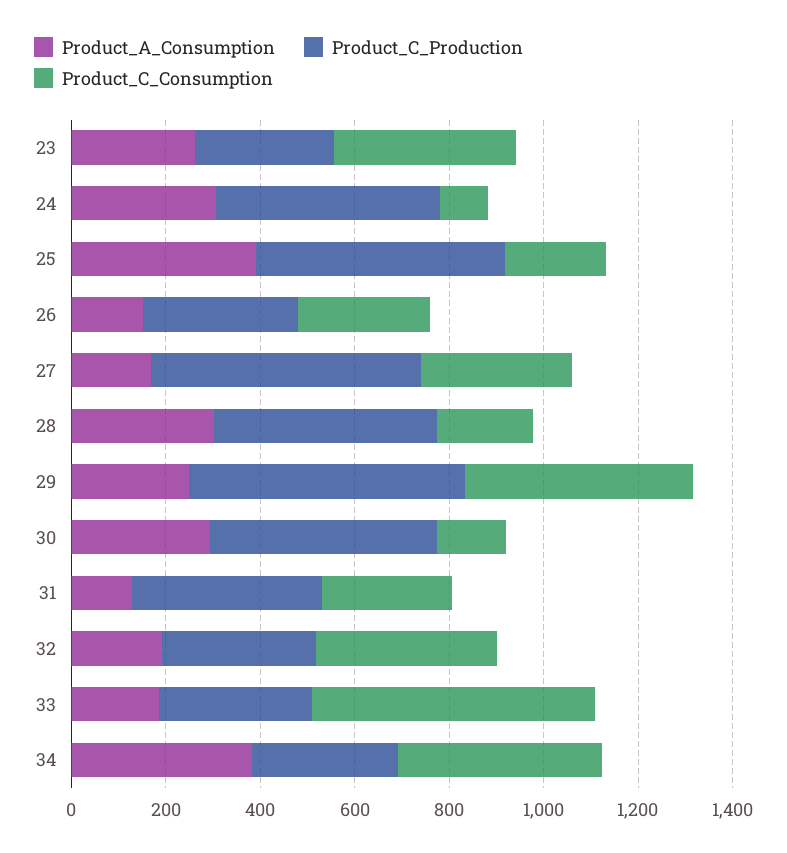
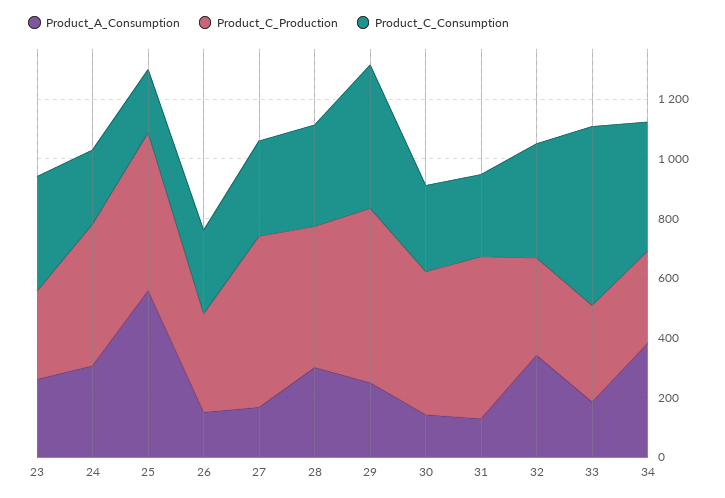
Product_C_Consumption, 24: 100 -> 250
Product_A_Consumption, 25: 400 -> 550
Product_C_Consumption, 28: 200 -> 350
Product_A_Consumption, 30: 300 -> 150
Product_C_Consumption, 30: 150 -> 300
Product_C_Production, 31: 400 -> 550
Product_A_Consumption, 32: 200 -> 350

